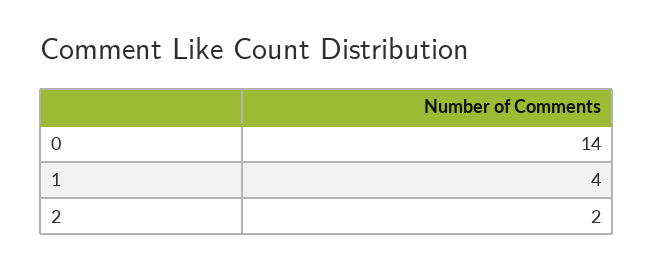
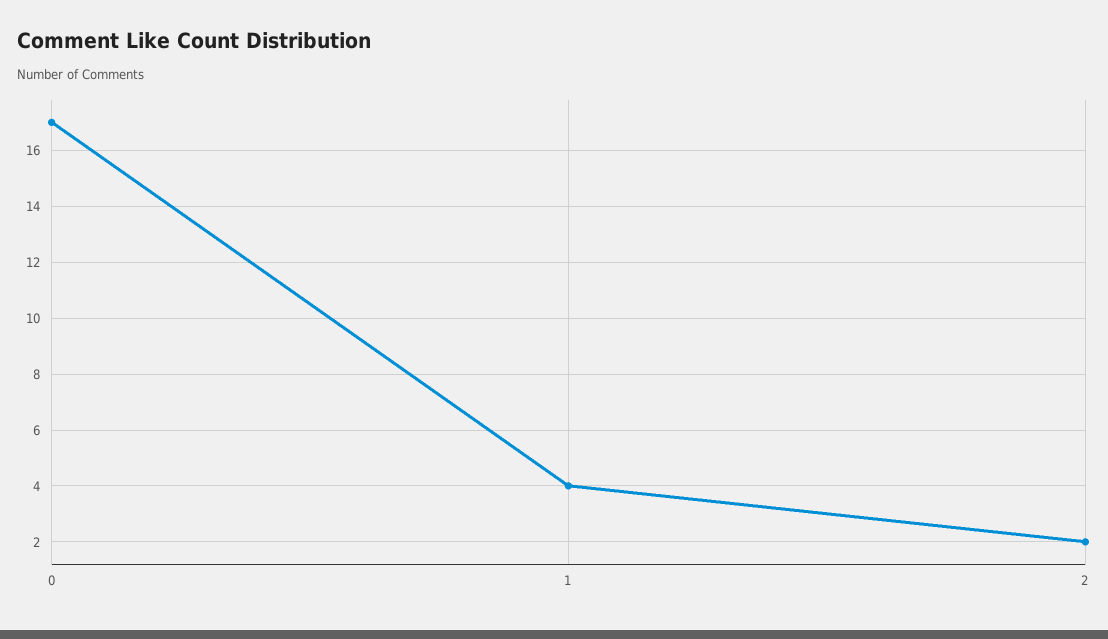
0: 14 -> 17

